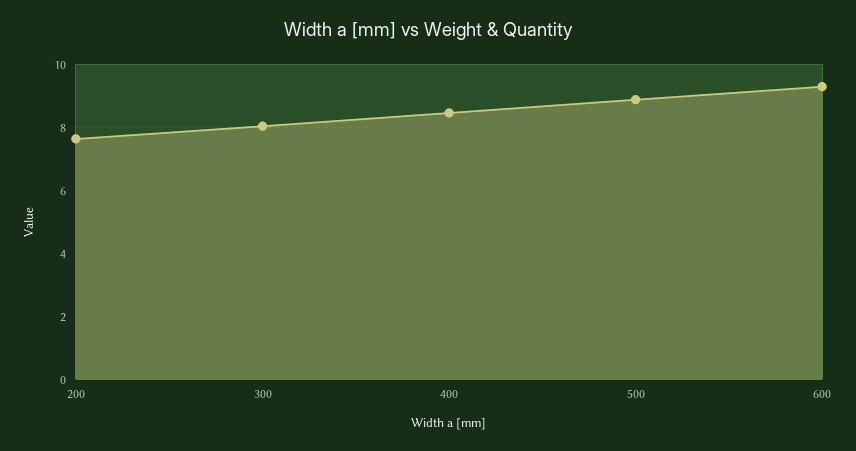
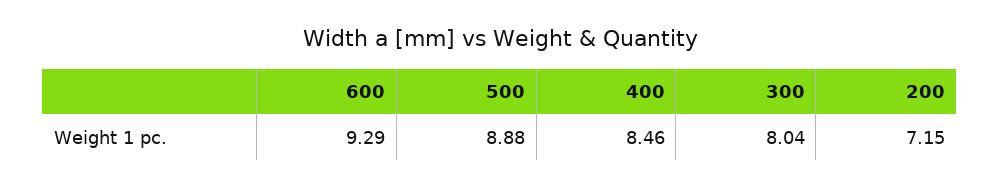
200: 7.6 -> 7.15

